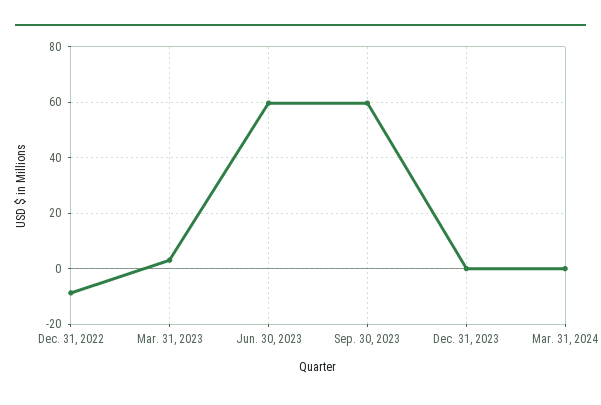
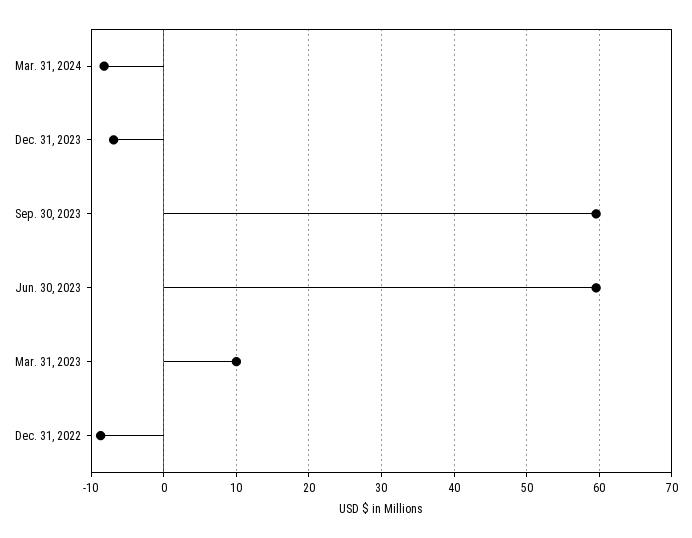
Mar. 31, 2023: 2.5 -> 10
Dec. 31, 2023: 0 -> -7
Mar. 31, 2024: 0 -> -8

